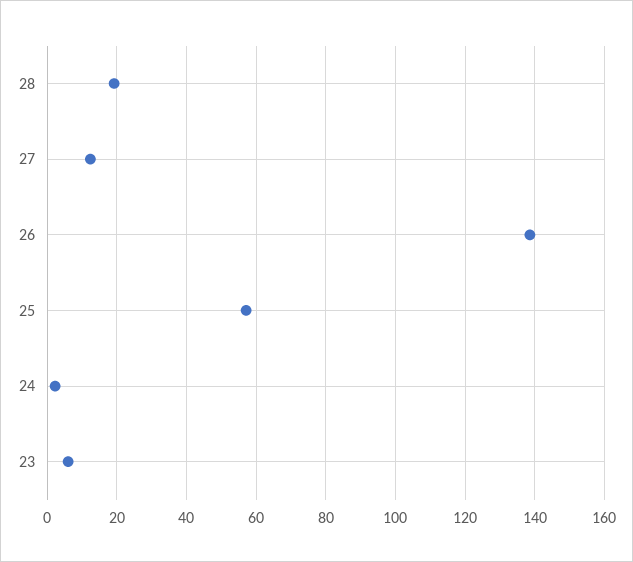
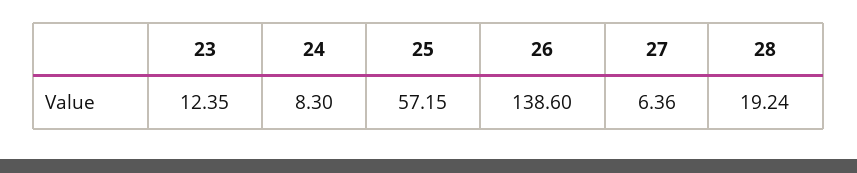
27: 12 -> 6.36
24: 2 -> 8.3
23: 6 -> 12.35

